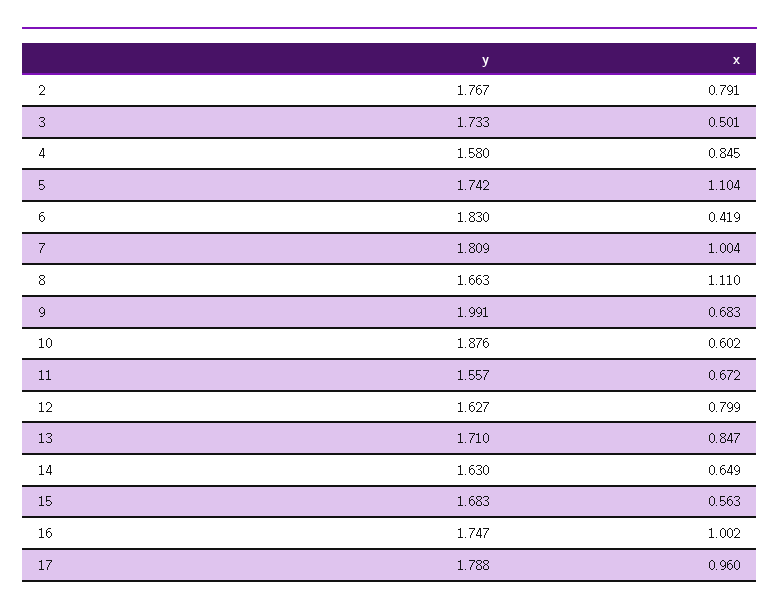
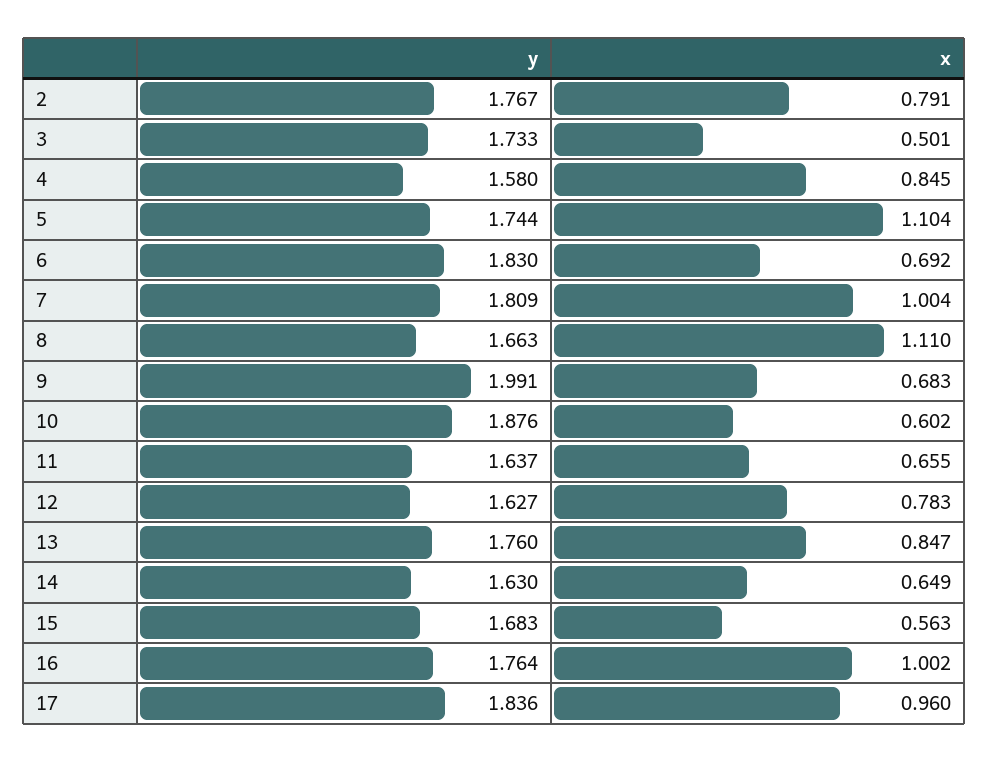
y, 5: 1.742 -> 1.744
x, 6: 0.419 -> 0.692
y, 11: 1.557 -> 1.637
x, 11: 0.672 -> 0.655
x, 12: 0.799 -> 0.783
y, 13: 1.71 -> 1.76
y, 16: 1.747 -> 1.764
y, 17: 1.788 -> 1.836

